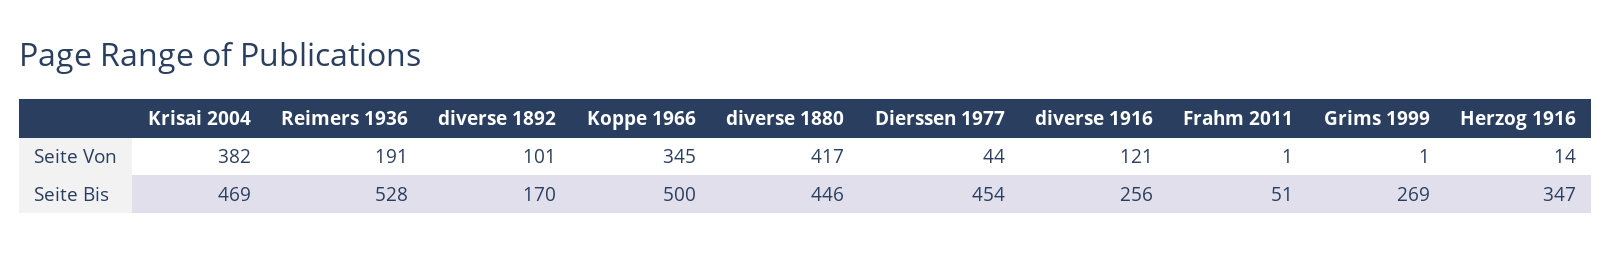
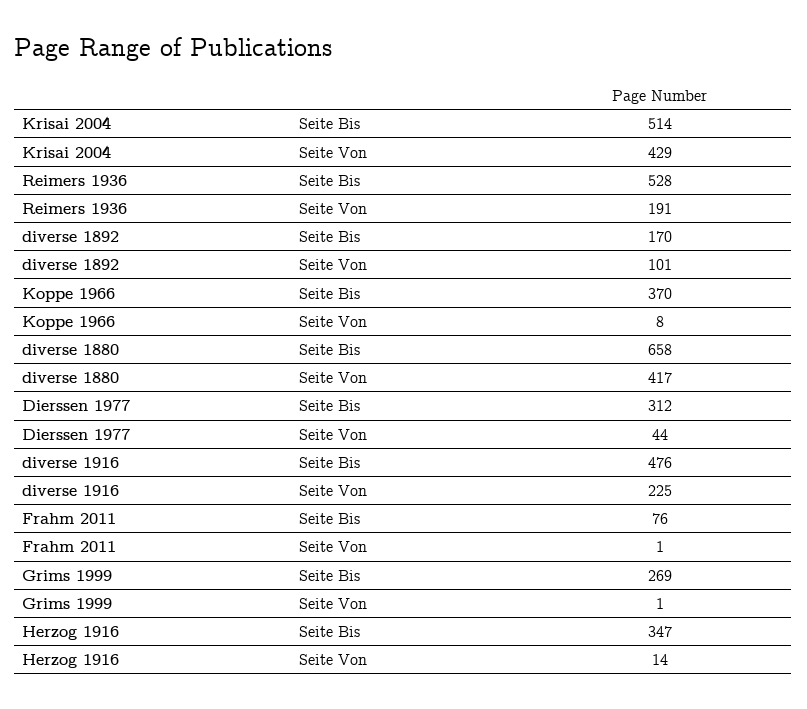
Krisai 2004, Seite Von: 382 -> 429
Koppe 1966, Seite Von: 345 -> 8
diverse 1916, Seite Von: 121 -> 225
Krisai 2004, Seite Bis: 469 -> 514
Koppe 1966, Seite Bis: 500 -> 370
diverse 1880, Seite Bis: 446 -> 658
Dierssen 1977, Seite Bis: 454 -> 312
diverse 1916, Seite Bis: 256 -> 476
Frahm 2011, Seite Bis: 51 -> 76

